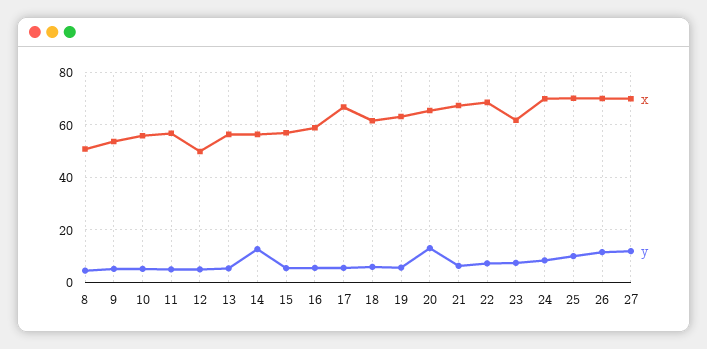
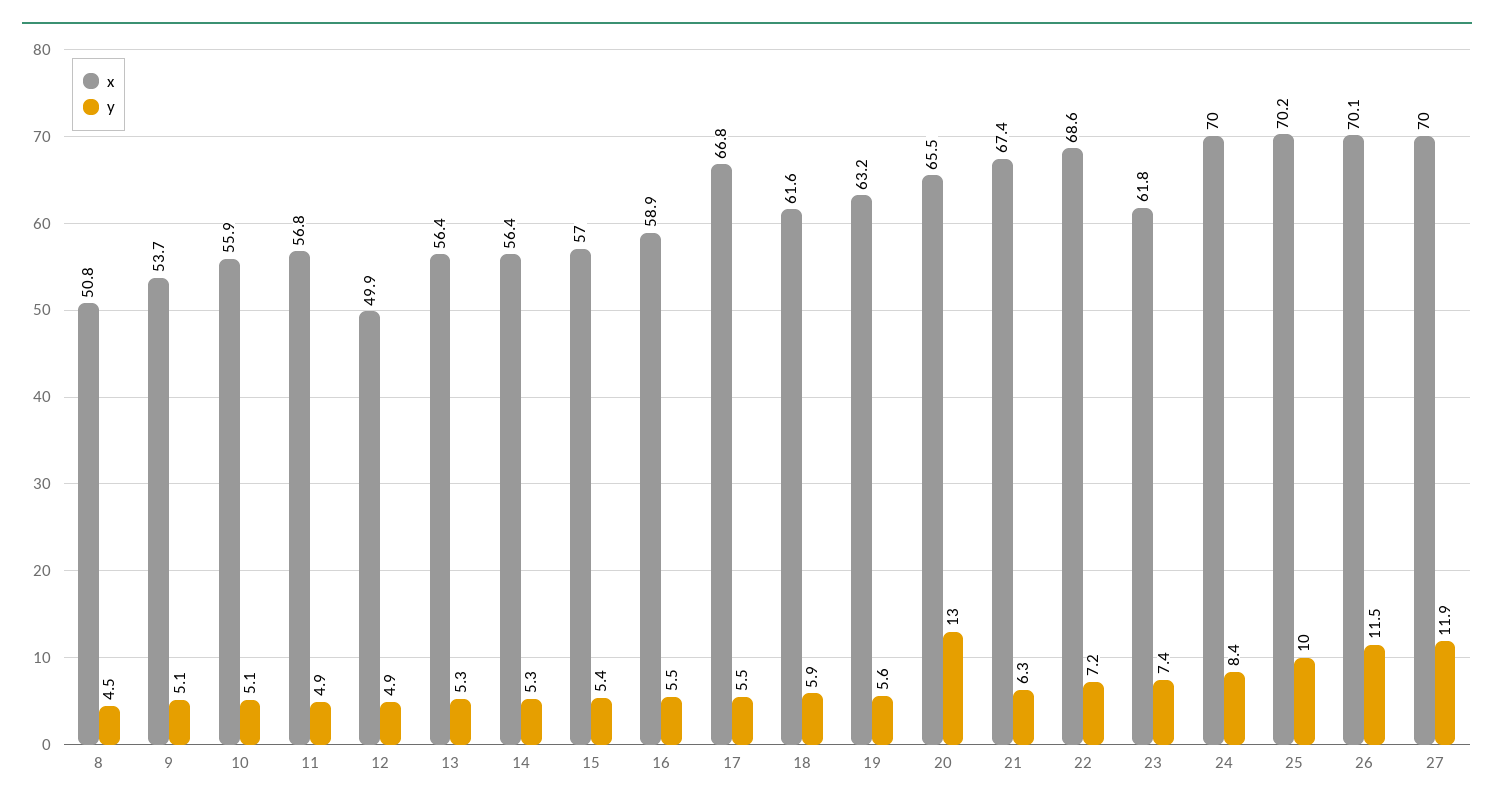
y, 14: 12.5 -> 5.3

